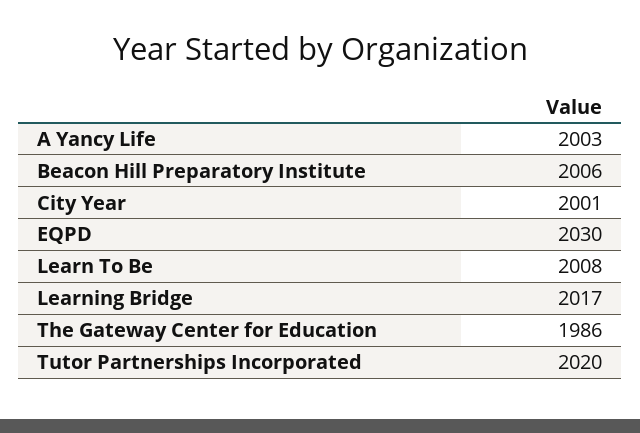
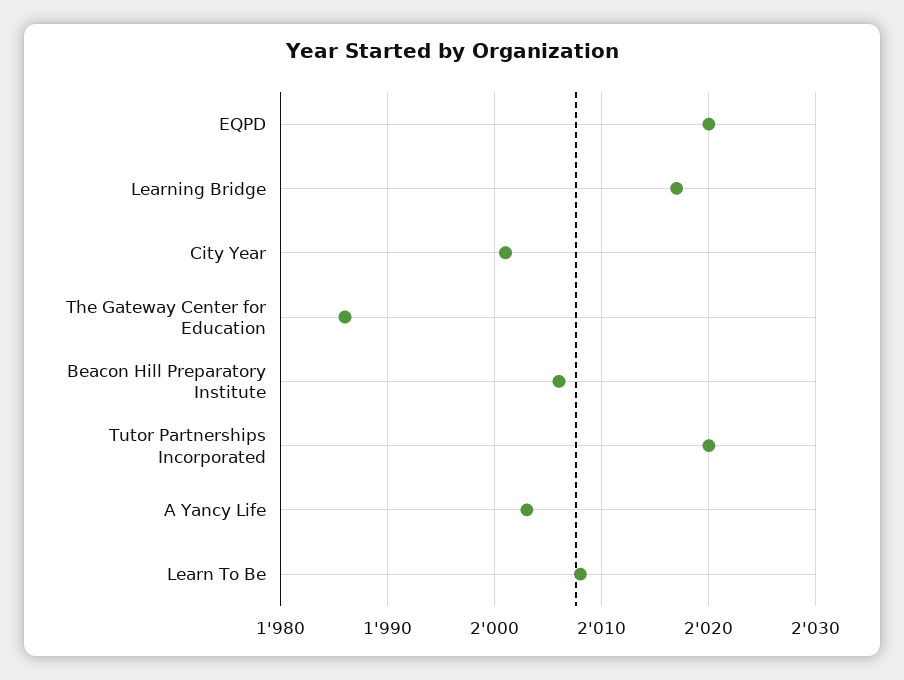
EQPD: 2030 -> 2020

